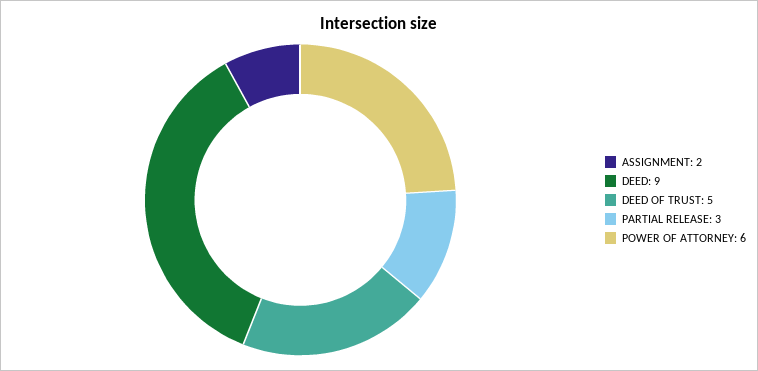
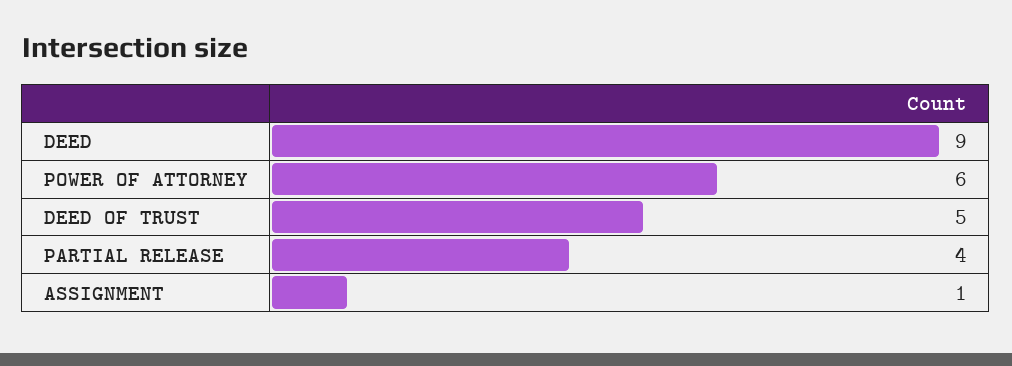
ASSIGNMENT: 2 -> 1
PARTIAL RELEASE: 3 -> 4

